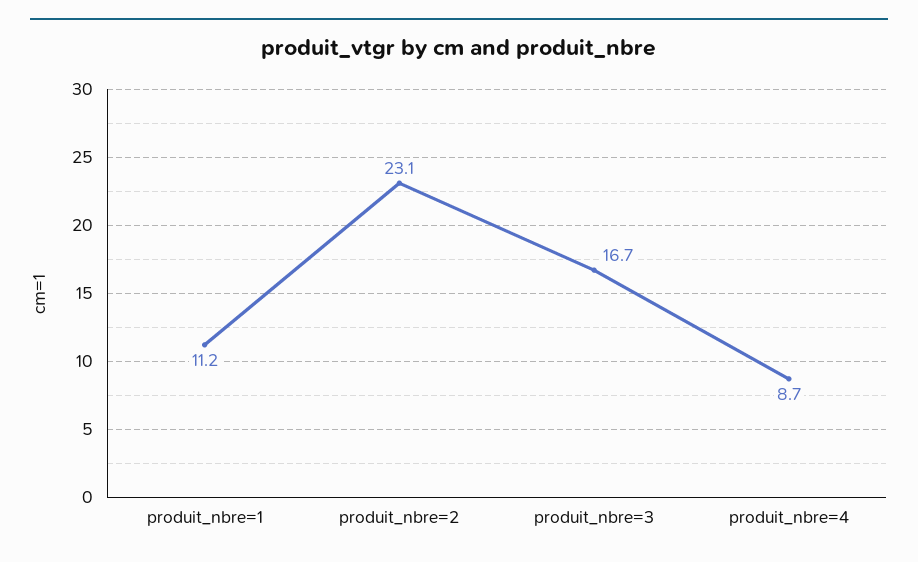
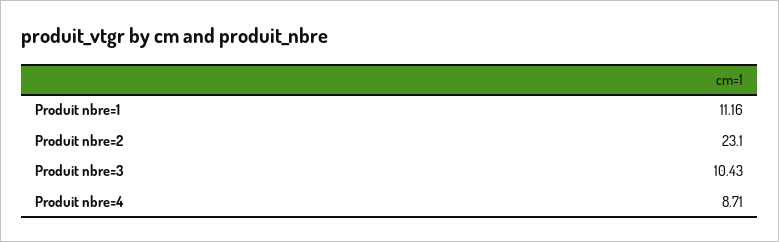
produit_nbre=3: 16.7 -> 10.43

